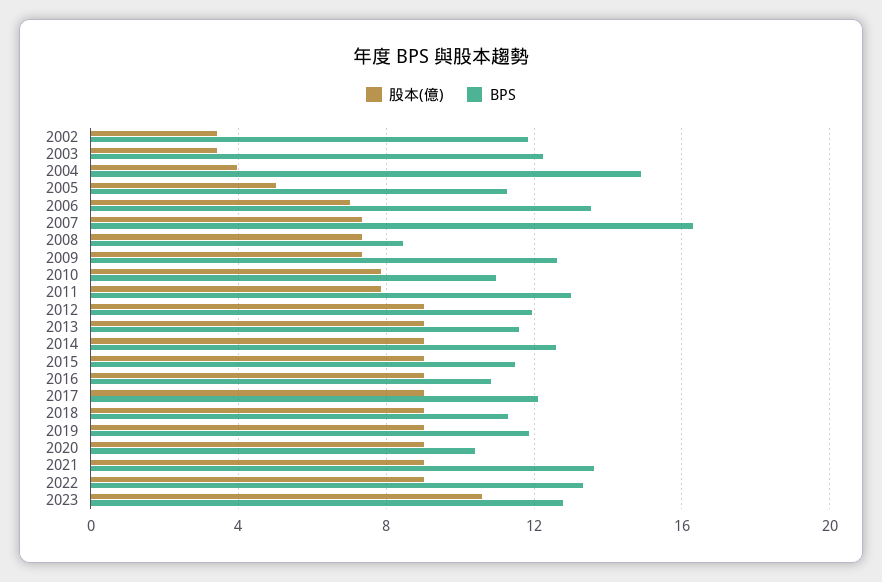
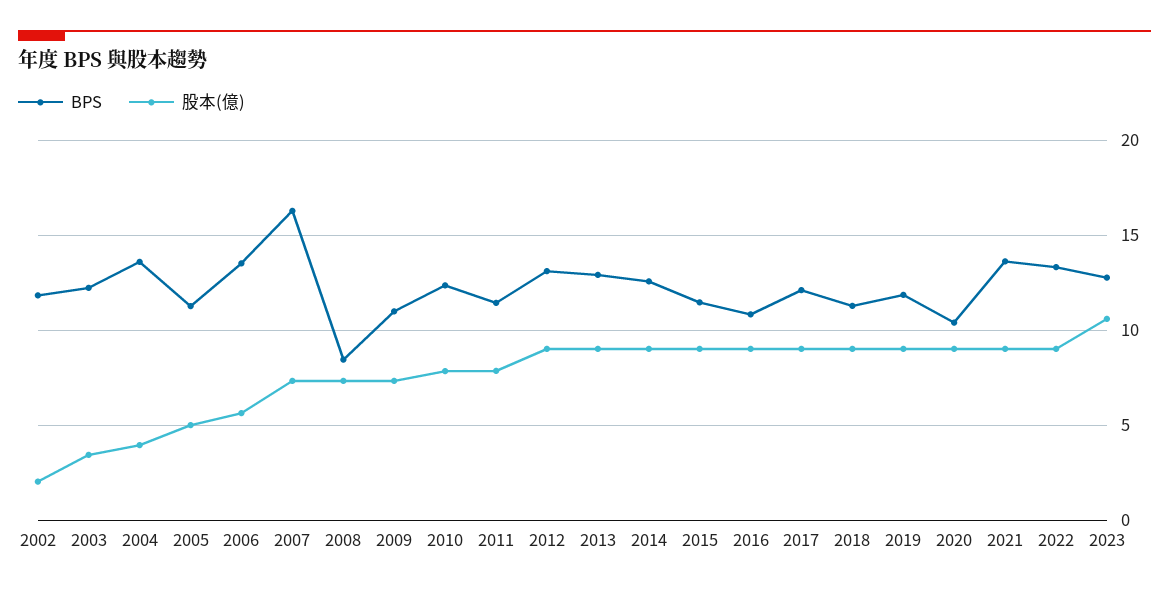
股本(億), 2002: 3.5 -> 2
BPS, 2004: 15 -> 13.5
股本(億), 2006: 7 -> 5.5
BPS, 2009: 12.5 -> 11
BPS, 2010: 11 -> 12.5
BPS, 2011: 13 -> 11.5
BPS, 2012: 12 -> 13
BPS, 2013: 11.5 -> 13

